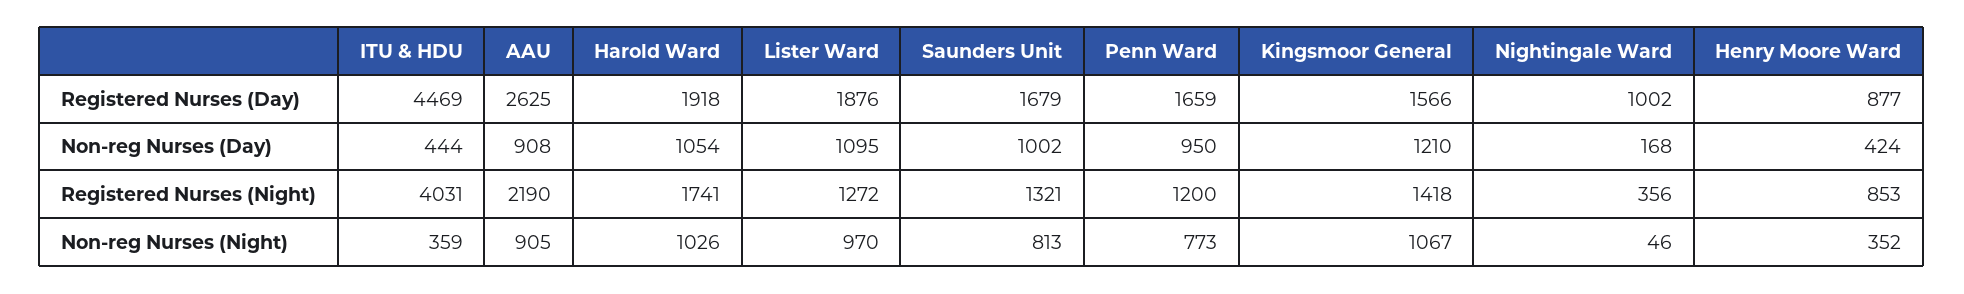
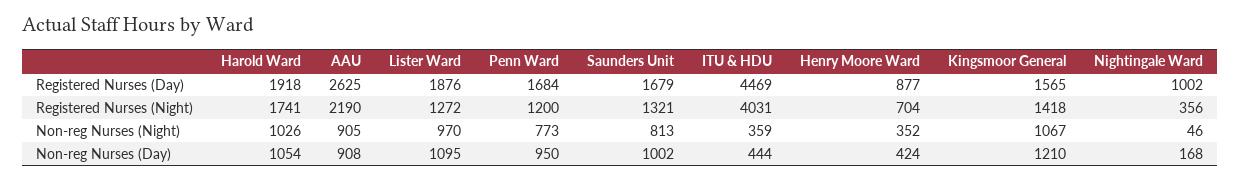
Penn Ward, Registered Nurses (Day): 1659 -> 1684
Kingsmoor General, Registered Nurses (Day): 1566 -> 1565
Henry Moore Ward, Registered Nurses (Night): 853 -> 704

